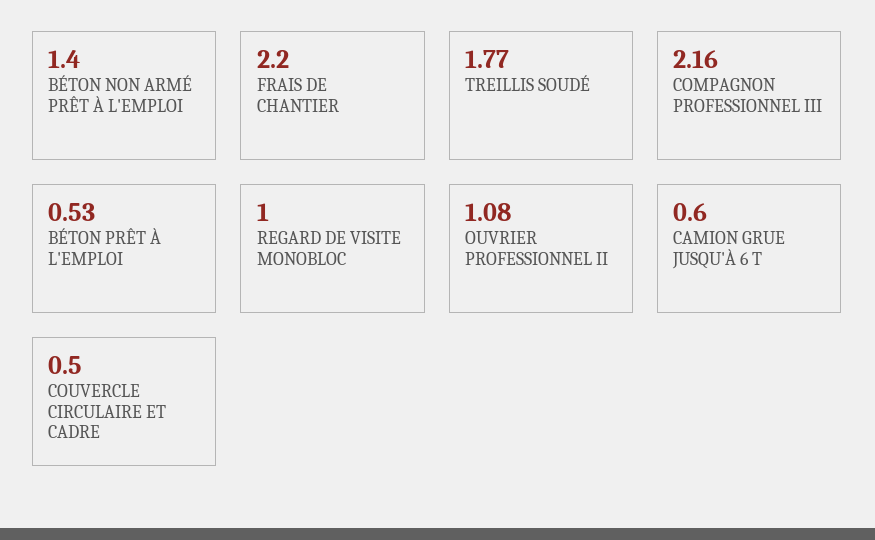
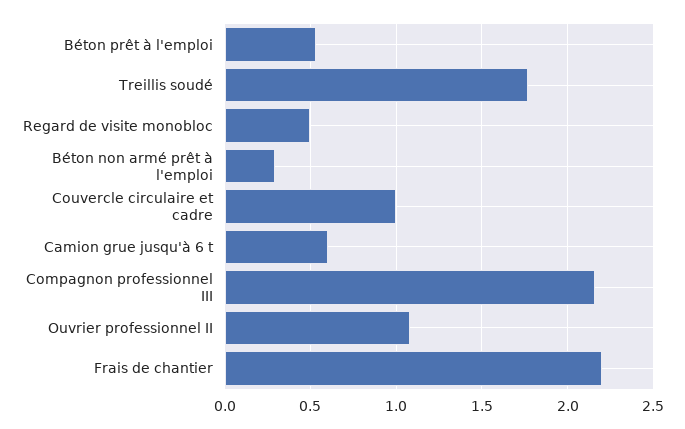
BÉTON NON ARMÉ PRÊT À L'EMPLOI: 1.4 -> 0.3
REGARD DE VISITE MONOBLOC: 1 -> 0.5
COUVERCLE CIRCULAIRE ET CADRE: 0.5 -> 1

